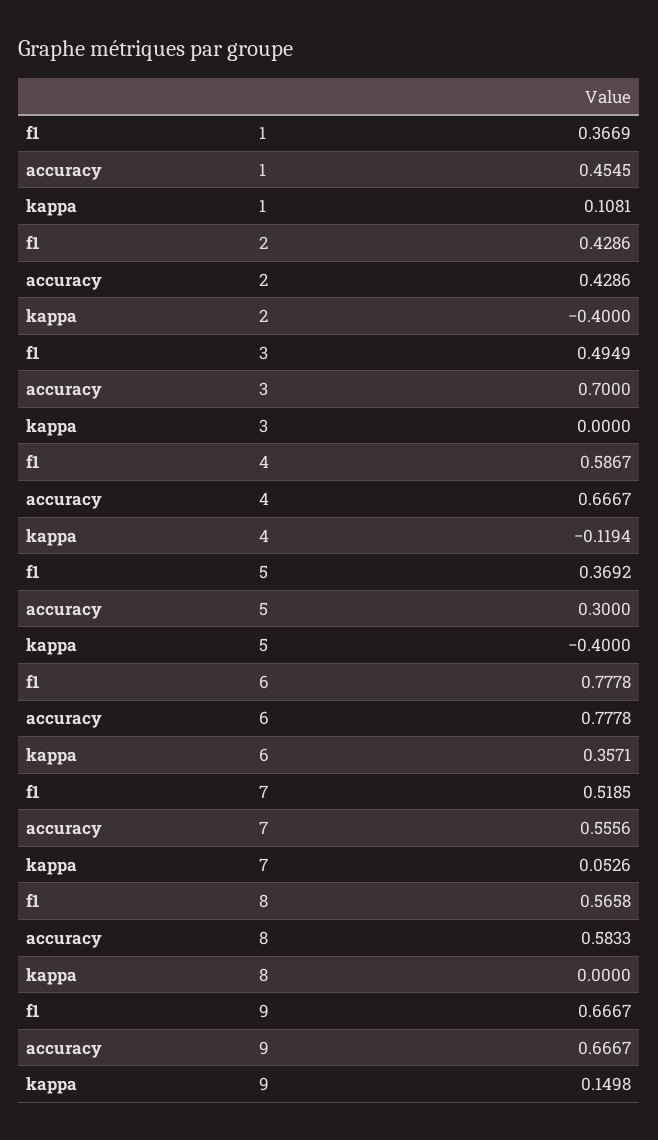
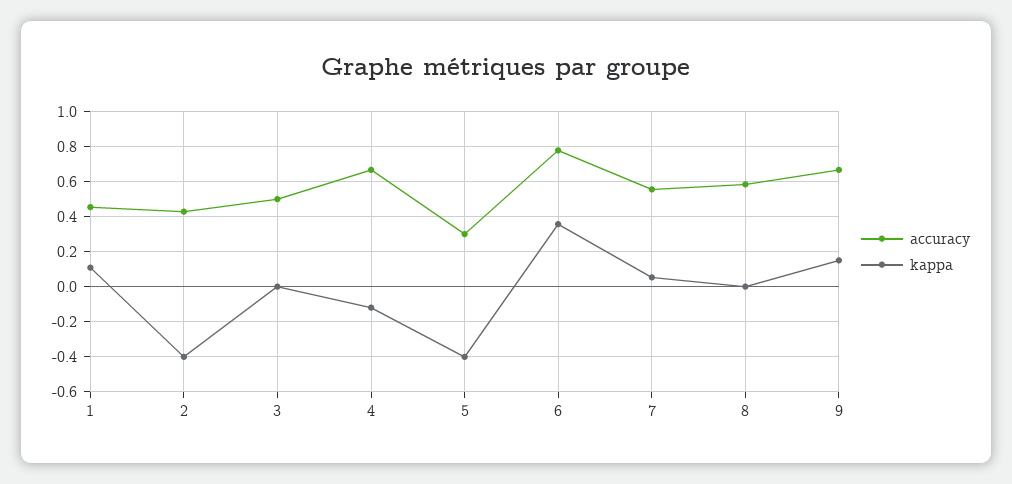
f1, 1: 0.3669 -> none
f1, 2: 0.4286 -> none
f1, 3: 0.4949 -> none
accuracy, 3: 0.7 -> 0.5
f1, 4: 0.5867 -> none
f1, 5: 0.3692 -> none
f1, 6: 0.7778 -> none
f1, 7: 0.5185 -> none
f1, 8: 0.5658 -> none
f1, 9: 0.6667 -> none

